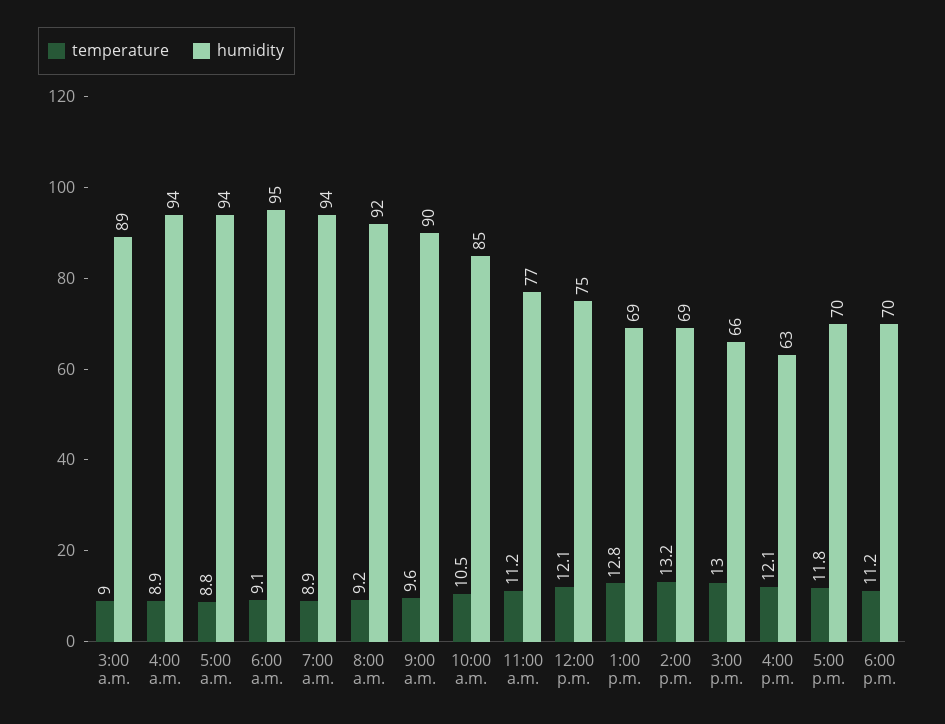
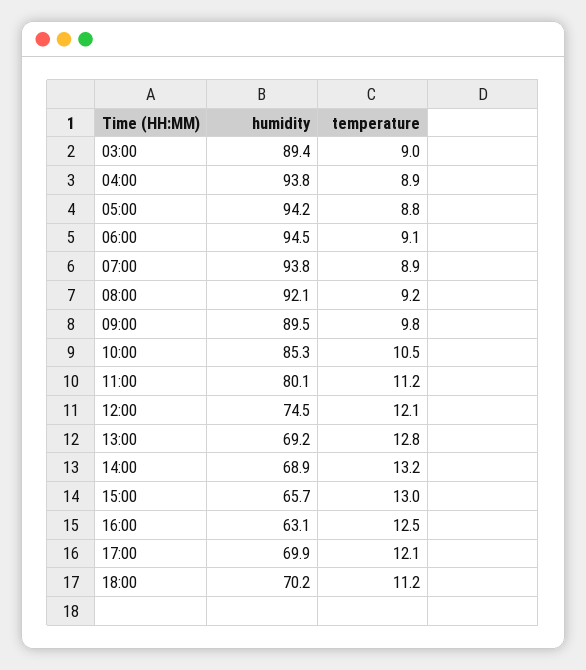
temperature, 9:00 a.m.: 9.6 -> 9.8
humidity, 11:00 a.m.: 77 -> 80.1
temperature, 4:00 p.m.: 12.1 -> 12.5
temperature, 5:00 p.m.: 11.8 -> 12.1

